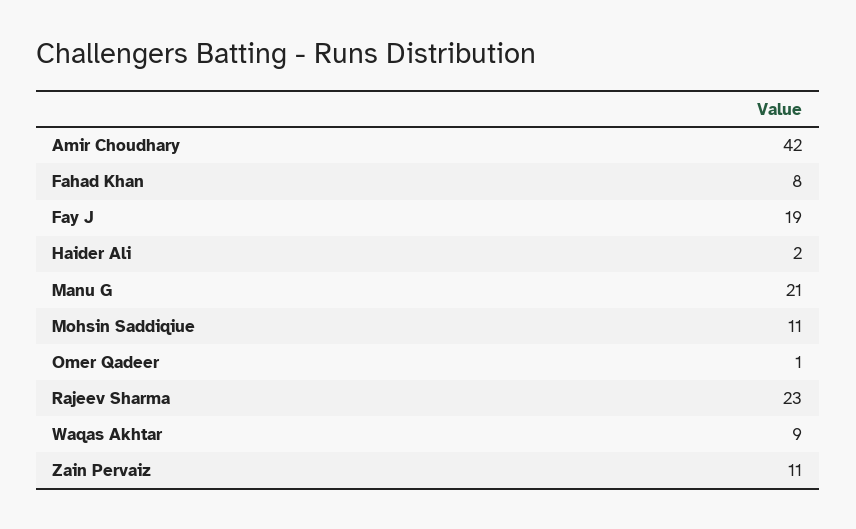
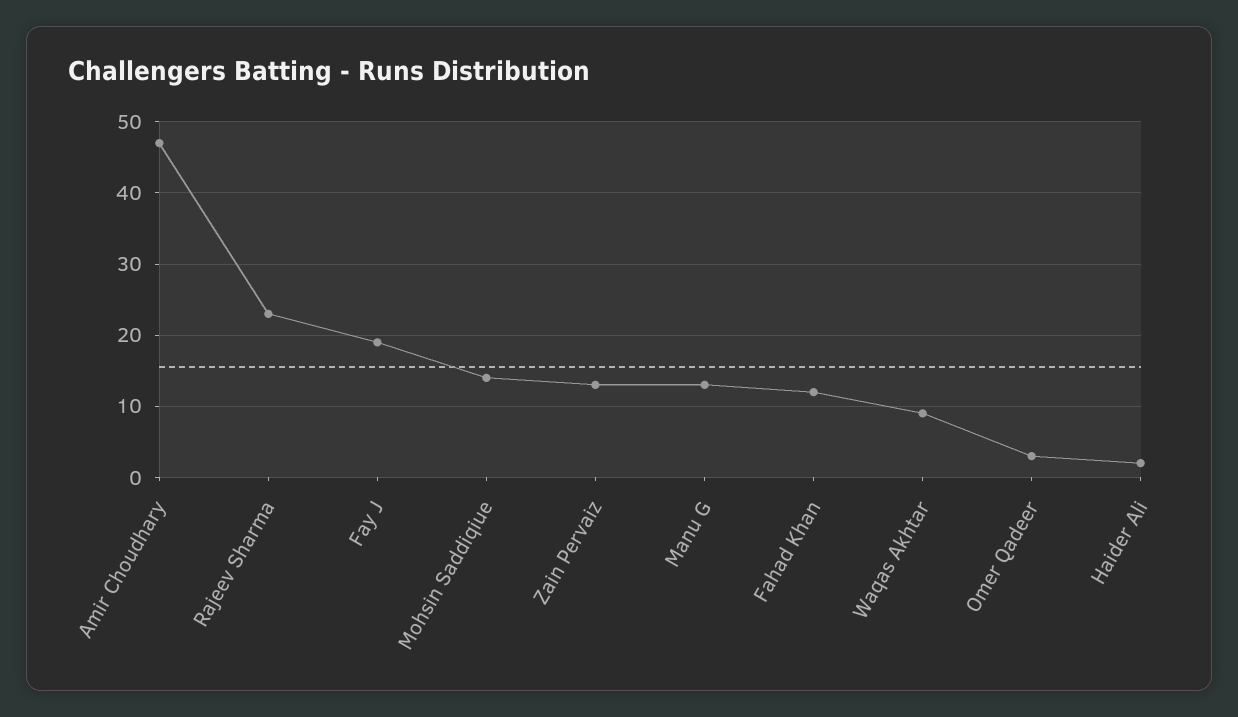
Amir Choudhary: 42 -> 47
Fahad Khan: 8 -> 12
Manu G: 21 -> 13
Mohsin Saddiqiue: 11 -> 14
Omer Qadeer: 1 -> 3
Zain Pervaiz: 11 -> 13

